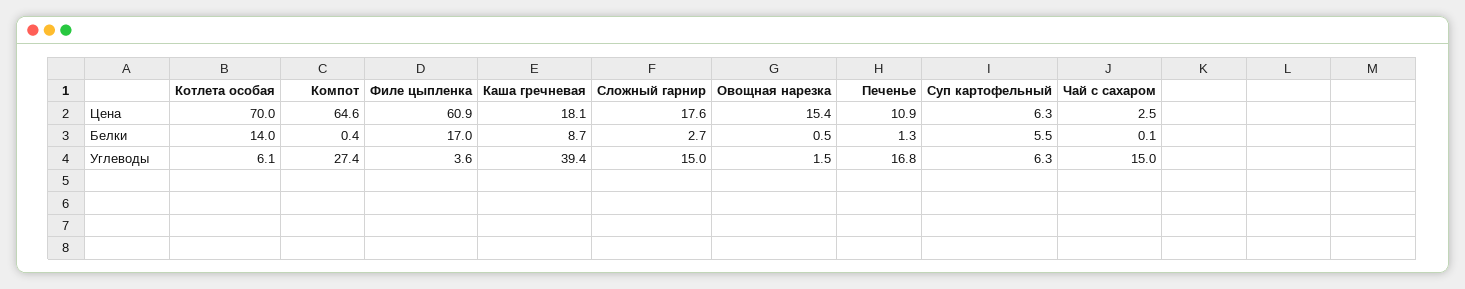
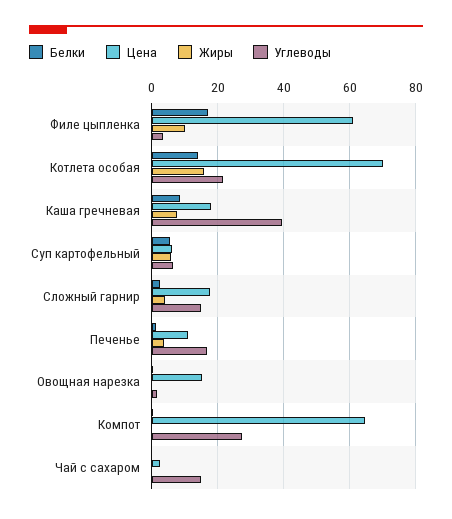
Углеводы, Котлета особая: 6.1 -> 22
Жиры, Филе цыпленка: none -> 10
Жиры, Котлета особая: none -> 16
Жиры, Каша гречневая: none -> 8
Жиры, Суп картофельный: none -> 6
Жиры, Сложный гарнир: none -> 4
Жиры, Печенье: none -> 4
Жиры, Овощная нарезка: none -> 0
Жиры, Компот: none -> 0
Жиры, Чай с сахаром: none -> 0

